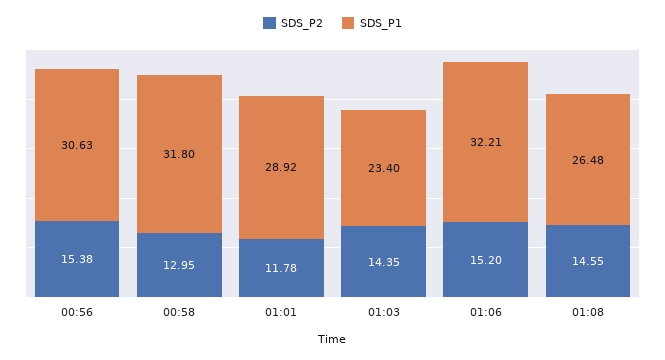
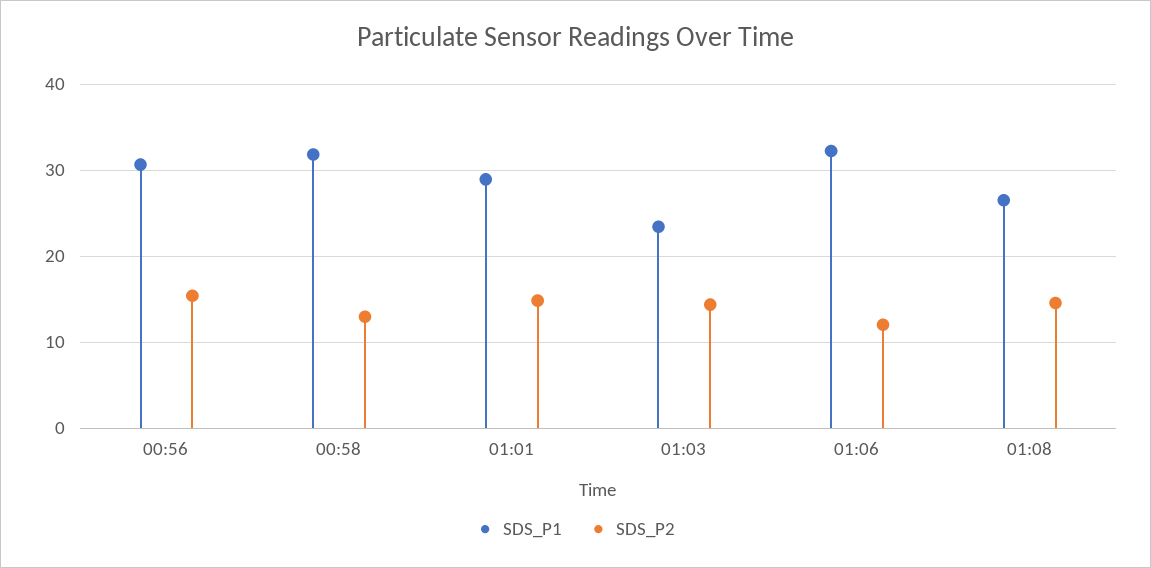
SDS_P2, 01:01: 11.78 -> 15
SDS_P2, 01:06: 15.2 -> 12

